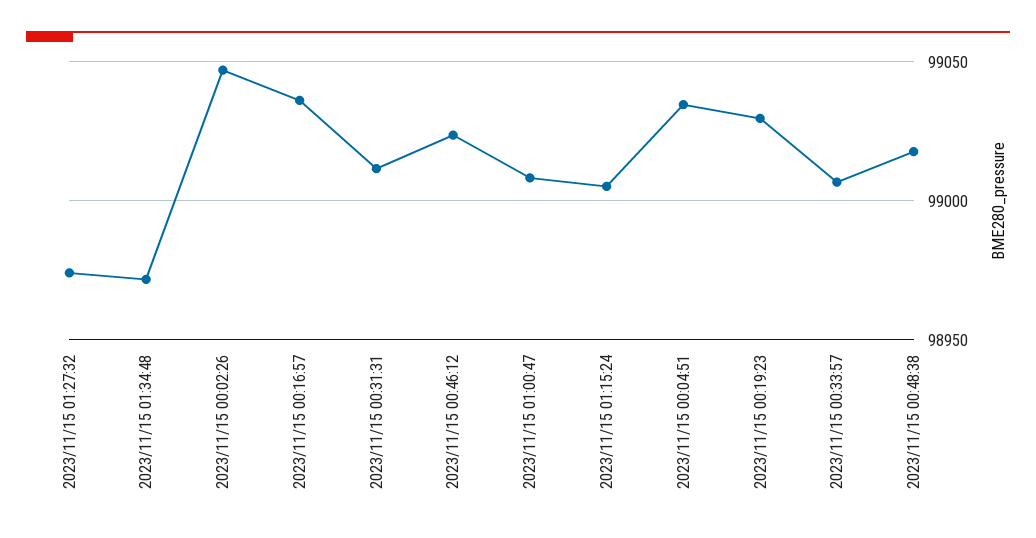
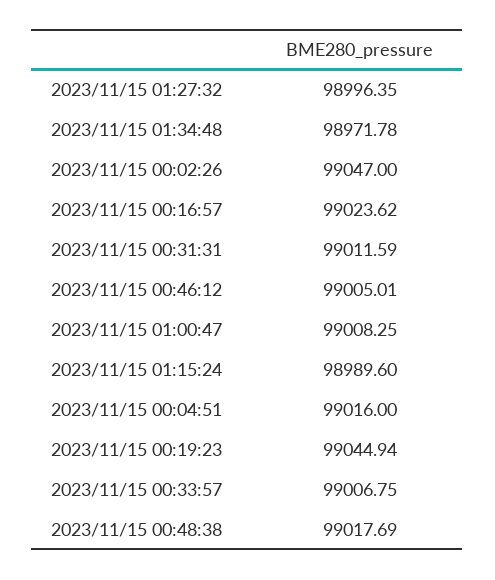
2023/11/15 01:27:32: 98975 -> 98996.35
2023/11/15 00:16:57: 99035 -> 99023.62
2023/11/15 00:46:12: 99025 -> 99005.01
2023/11/15 01:15:24: 99005 -> 98989.6
2023/11/15 00:04:51: 99035 -> 99016
2023/11/15 00:19:23: 99030 -> 99044.94

